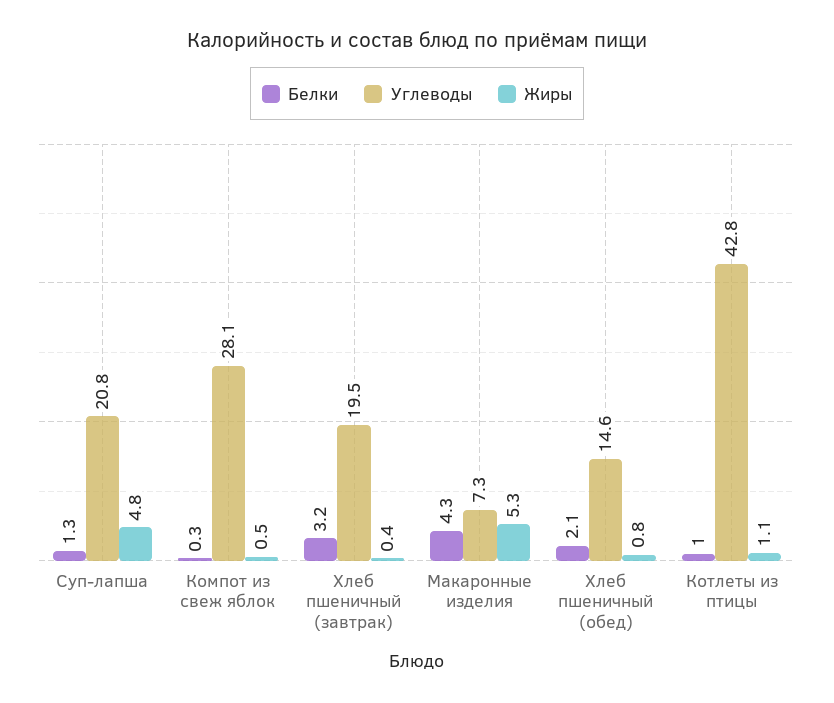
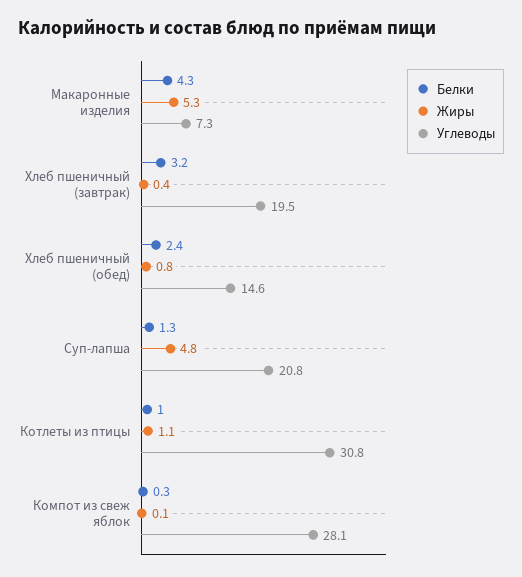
Жиры, Компот из свеж яблок: 0.5 -> 0.1
Белки, Хлеб пшеничный (обед): 2.1 -> 2.4
Углеводы, Котлеты из птицы: 42.8 -> 30.8

